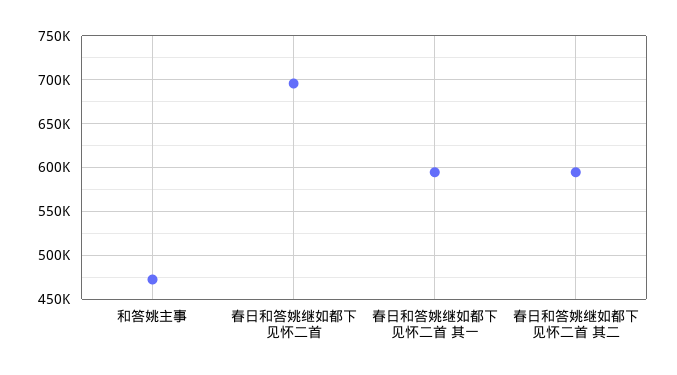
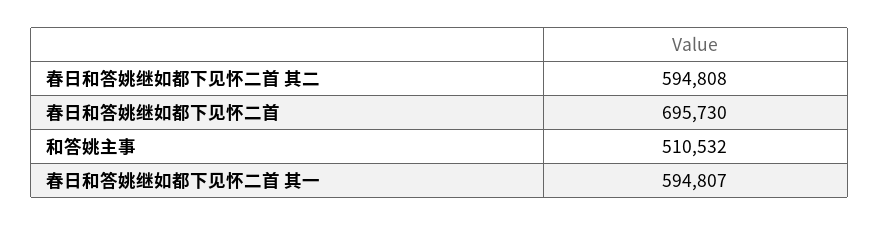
和答姚主事: 470000 -> 510532

